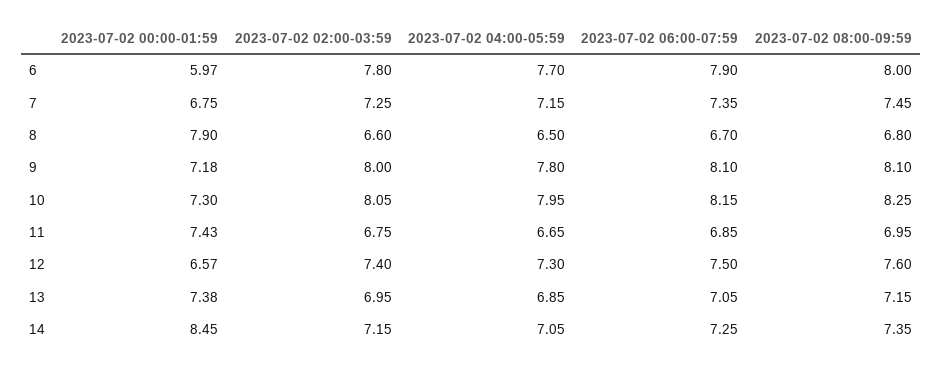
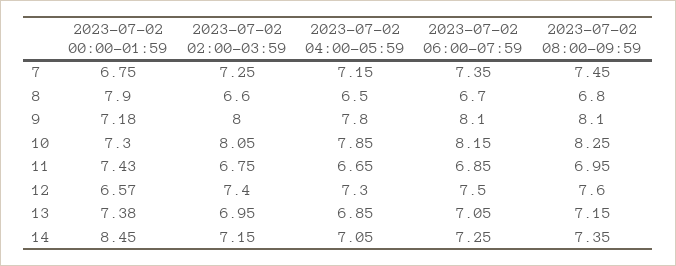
2023-07-02 00:00-01:59, 6: 5.97 -> none
2023-07-02 02:00-03:59, 6: 7.8 -> none
2023-07-02 04:00-05:59, 6: 7.7 -> none
2023-07-02 06:00-07:59, 6: 7.9 -> none
2023-07-02 08:00-09:59, 6: 8 -> none
2023-07-02 04:00-05:59, 10: 7.95 -> 7.85

